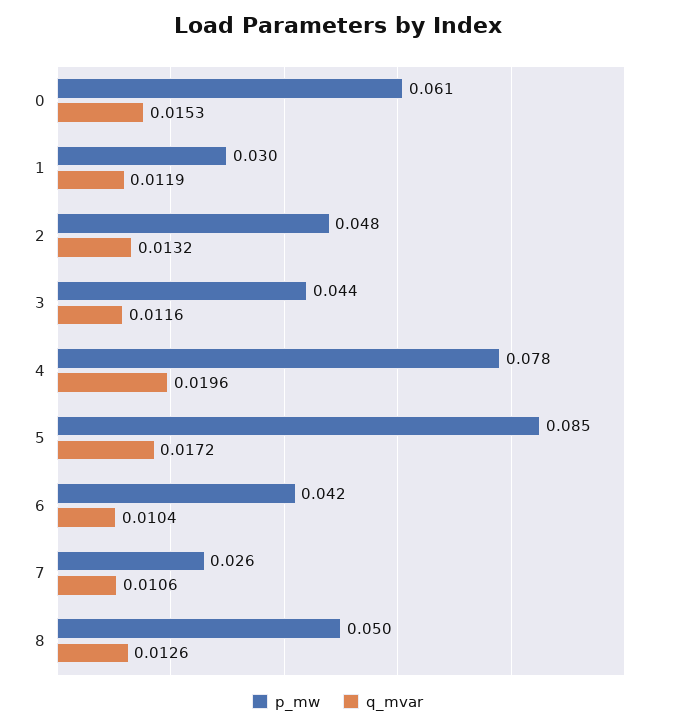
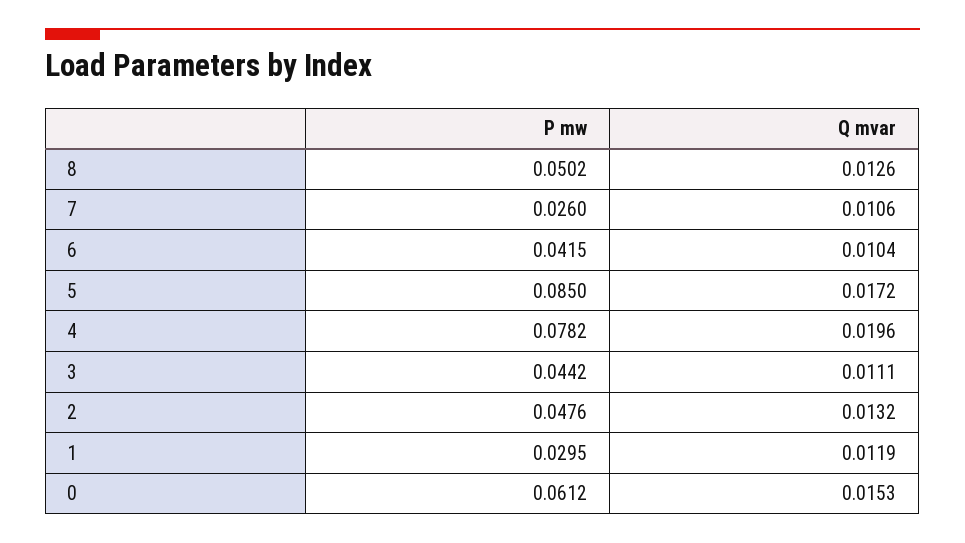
q_mvar, 3: 0.0116 -> 0.0111

